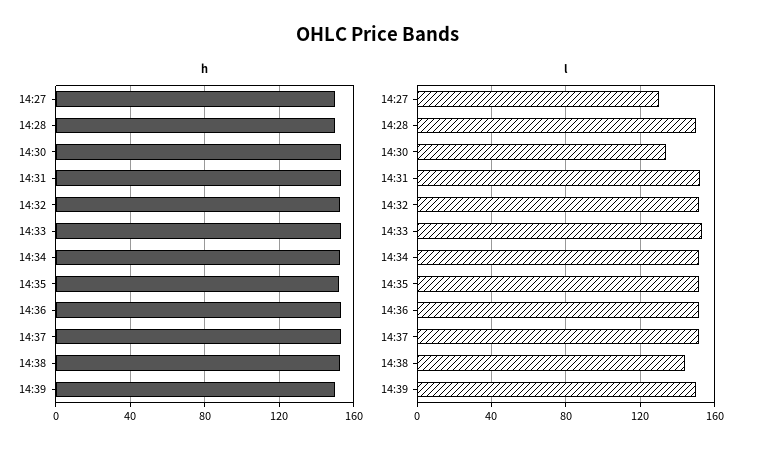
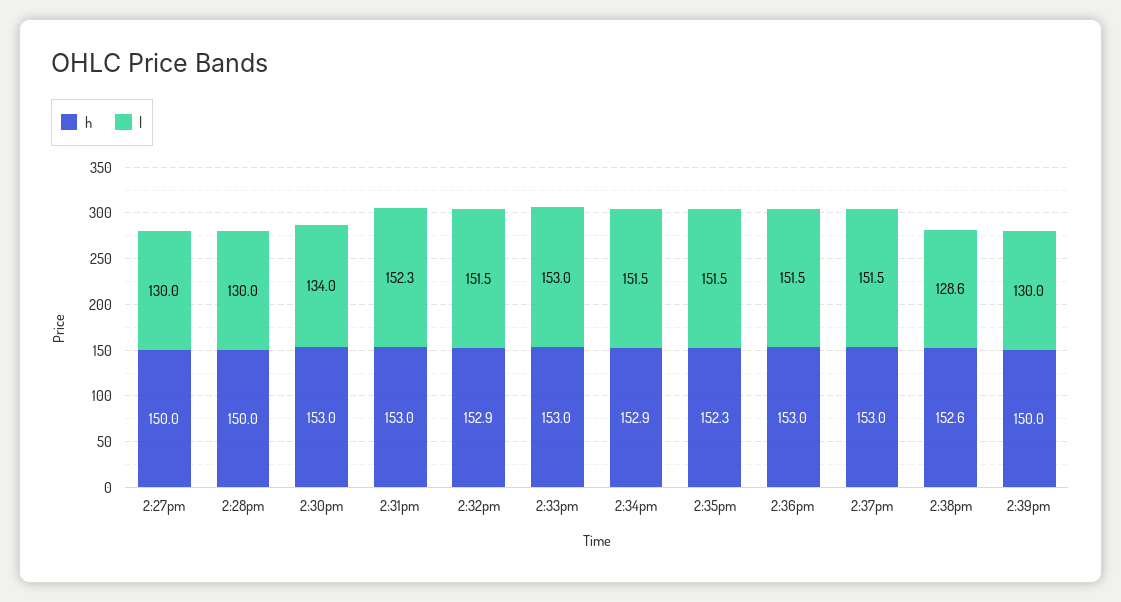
l, 14:28: 150 -> 130
l, 14:38: 145 -> 128.6
l, 14:39: 150 -> 130

